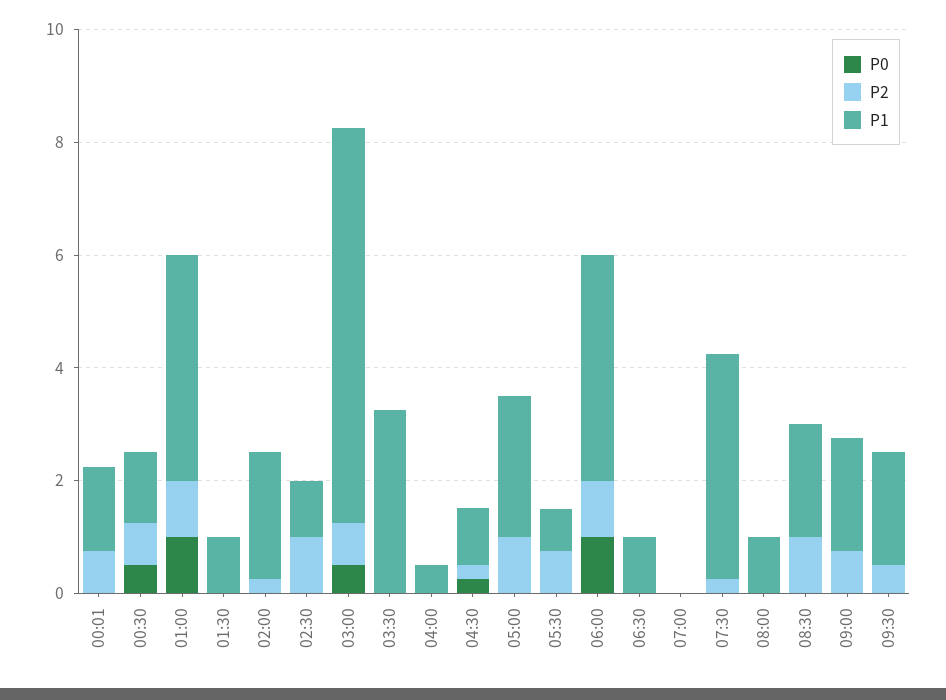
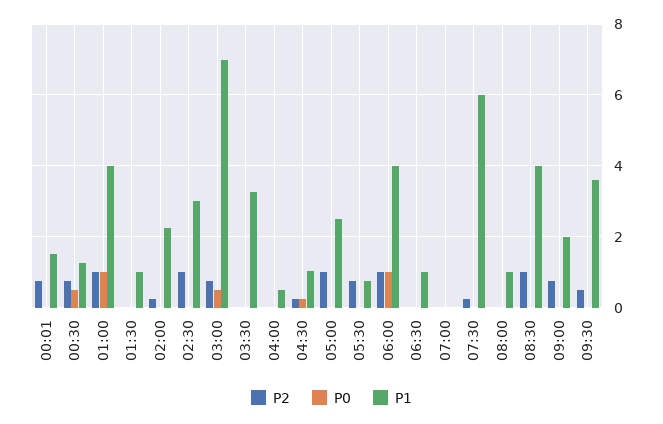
P1, 02:30: 1 -> 3
P1, 07:30: 4 -> 6
P1, 08:30: 2 -> 4
P1, 09:30: 2 -> 3.6

